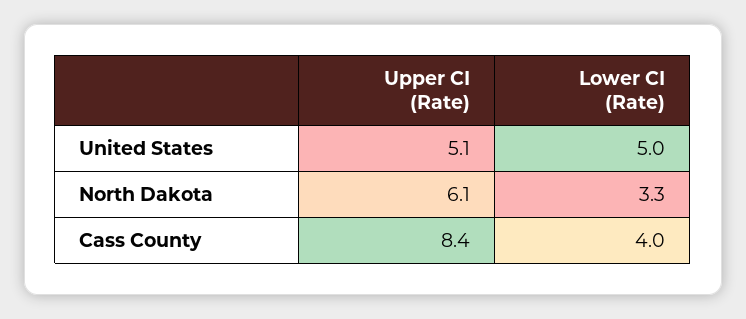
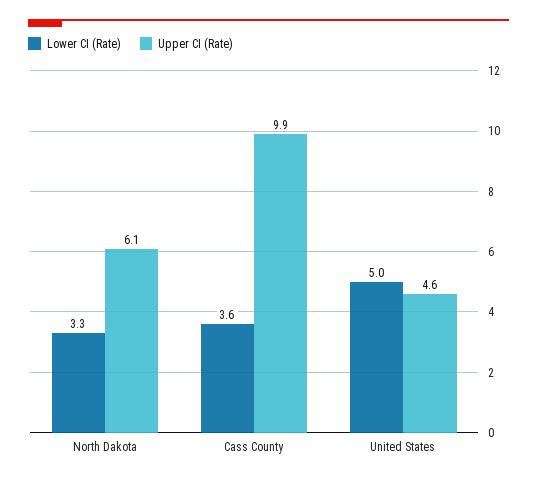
Upper CI (Rate), United States: 5.1 -> 4.6
Upper CI (Rate), Cass County: 8.4 -> 9.9
Lower CI (Rate), Cass County: 4 -> 3.6

